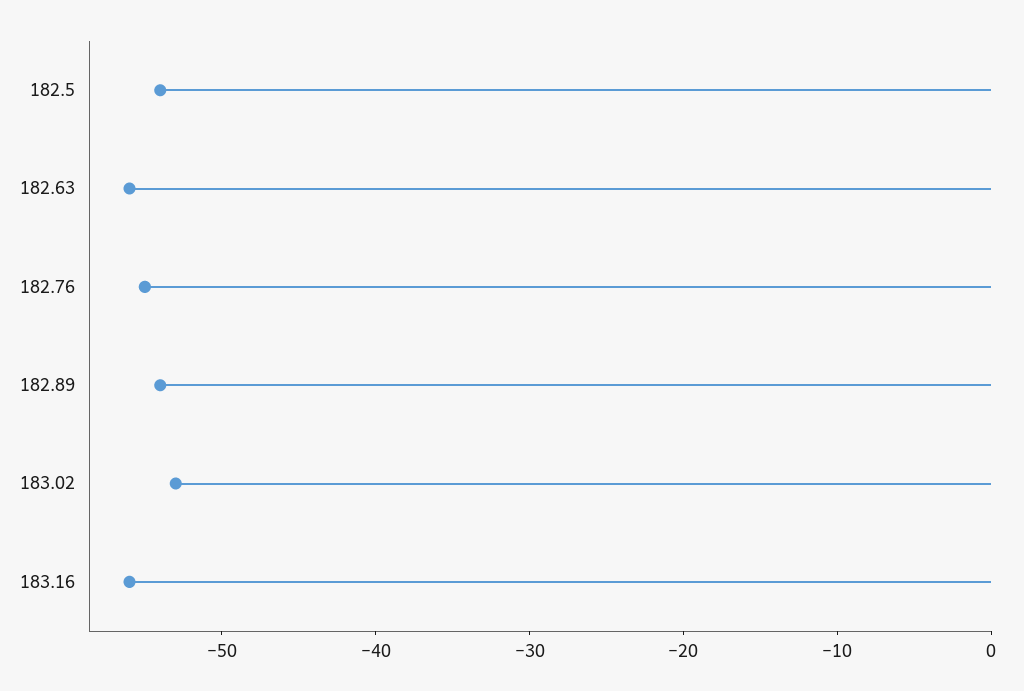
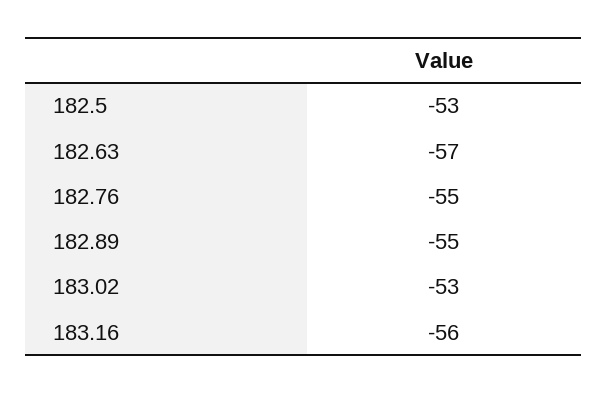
182.5: -54 -> -53
182.63: -56 -> -57
182.89: -54 -> -55

